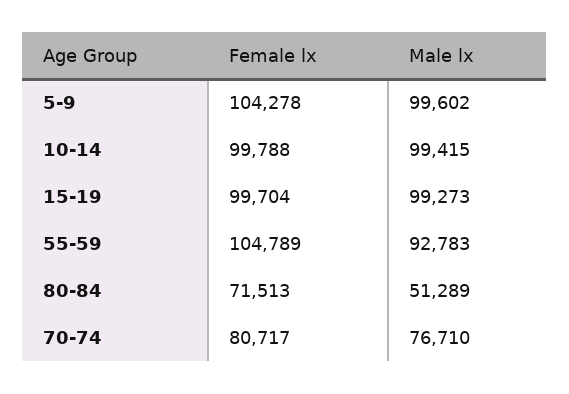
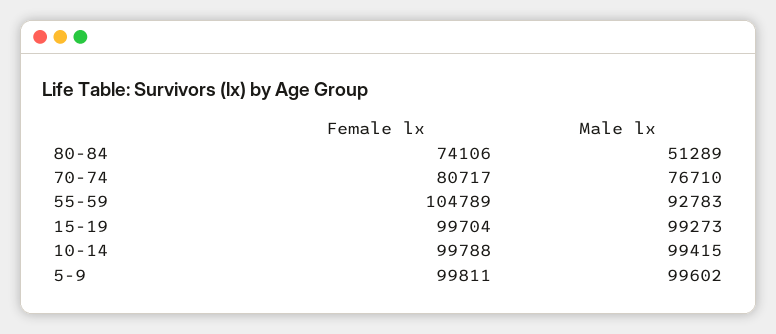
Female lx, 5-9: 104278 -> 99811
Female lx, 80-84: 71513 -> 74106

